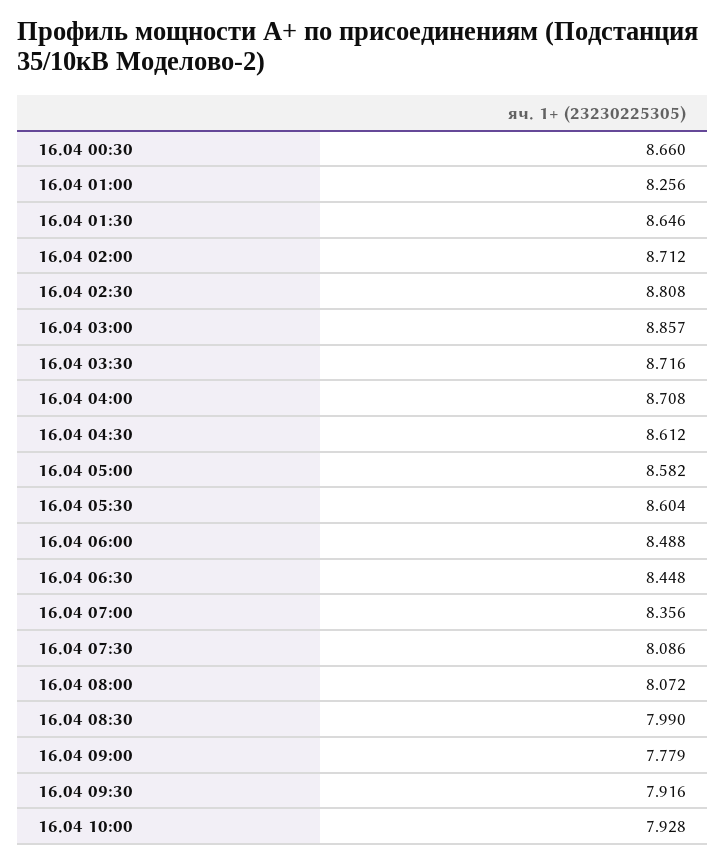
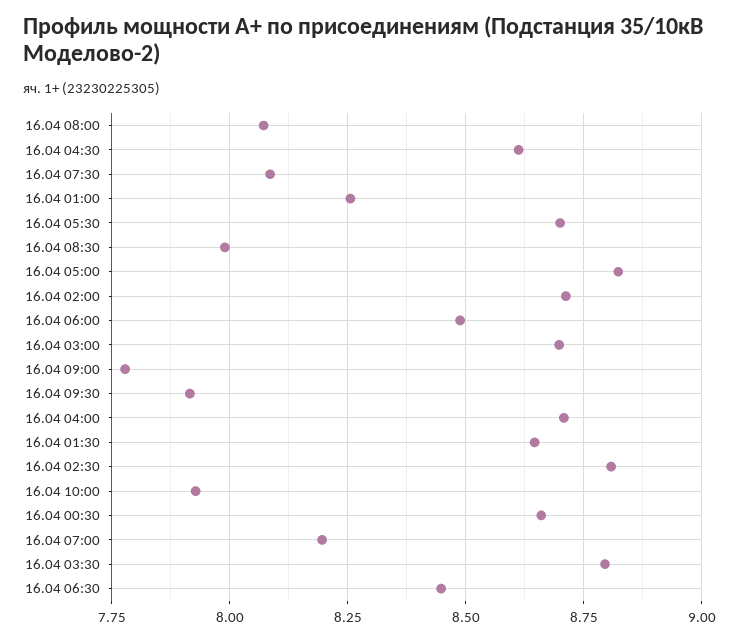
16.04 03:00: 8.857 -> 8.7
16.04 03:30: 8.716 -> 8.8
16.04 05:00: 8.582 -> 8.825
16.04 05:30: 8.604 -> 8.7
16.04 07:00: 8.356 -> 8.2

